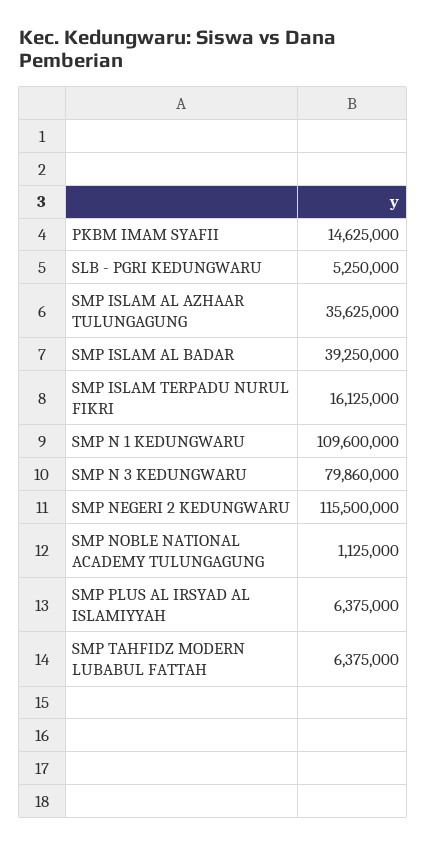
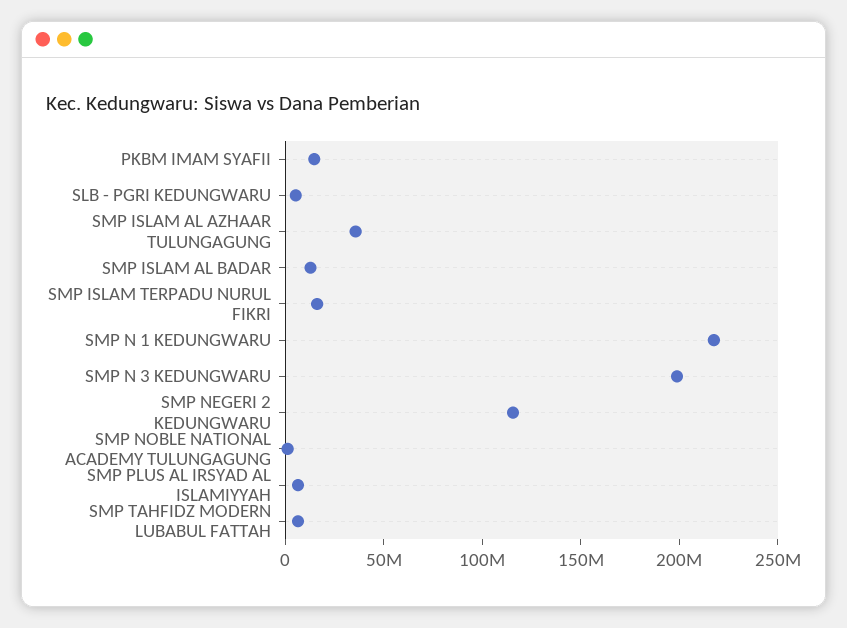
SMP ISLAM AL BADAR: 39250000 -> 10000000
SMP N 1 KEDUNGWARU: 109600000 -> 220000000
SMP N 3 KEDUNGWARU: 79860000 -> 200000000

